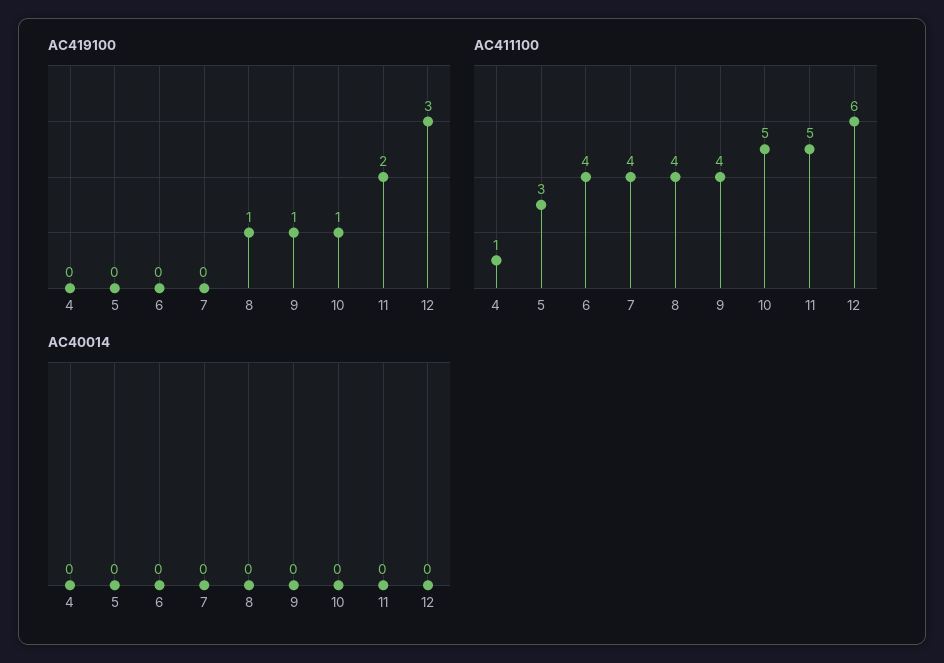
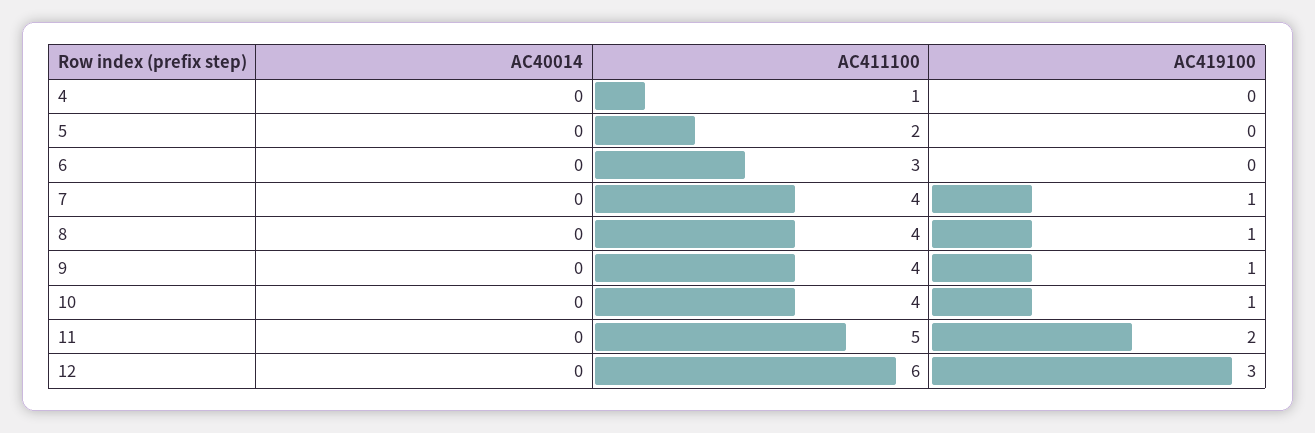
AC419100, 7: 0 -> 1
AC411100, 5: 3 -> 2
AC411100, 6: 4 -> 3
AC411100, 10: 5 -> 4

